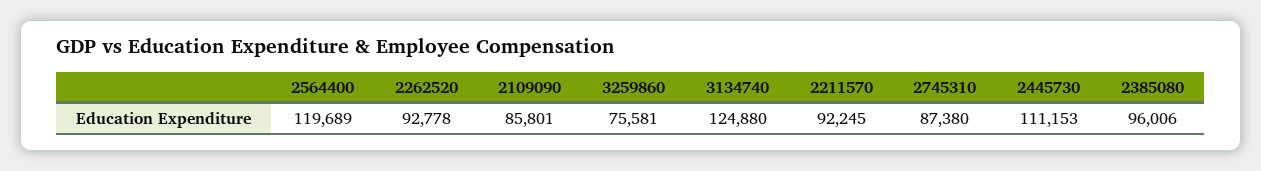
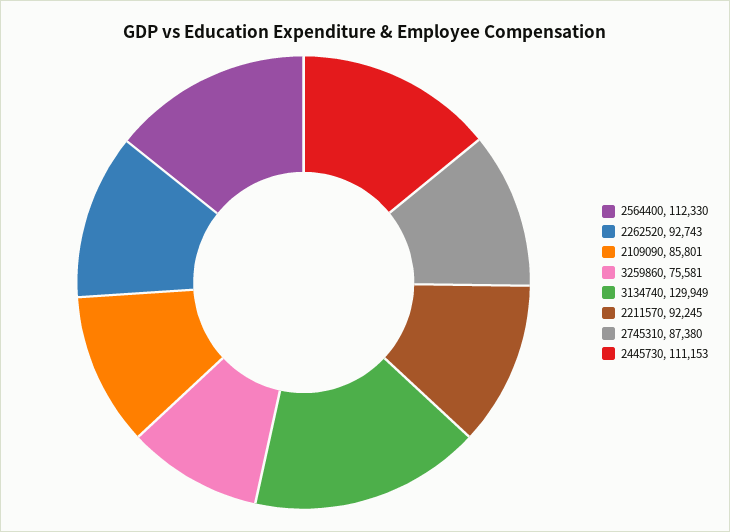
2564400: 119689 -> 112330
2262520: 92778 -> 92743
3134740: 124880 -> 129949
2385080: 96006 -> none

